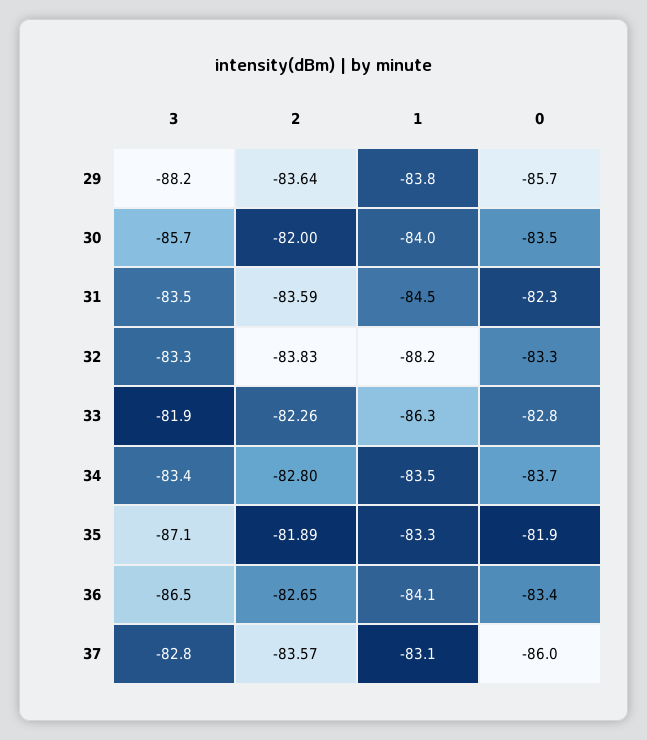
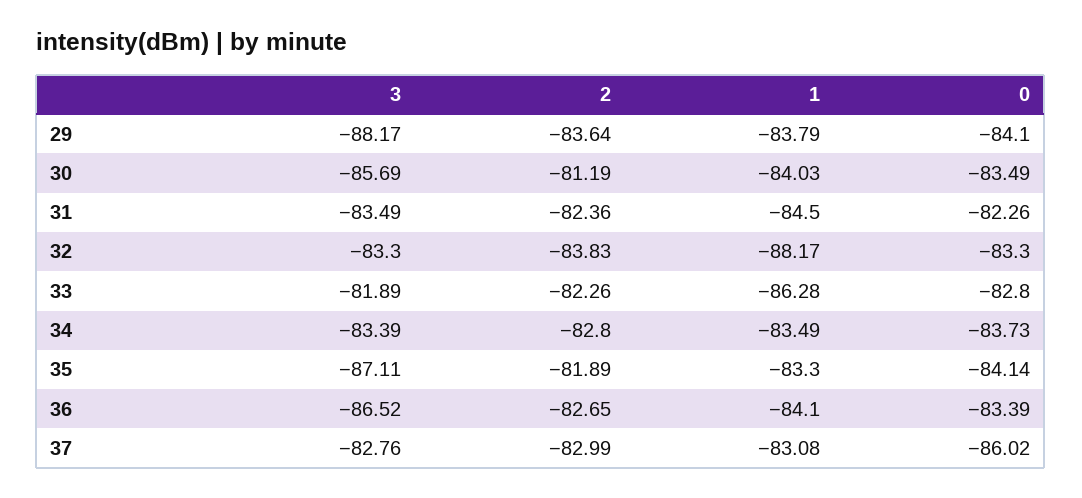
0, 29: -85.7 -> -84.1
2, 30: -82 -> -81.19
2, 31: -83.59 -> -82.36
0, 35: -81.9 -> -84.14
2, 37: -83.57 -> -82.99

